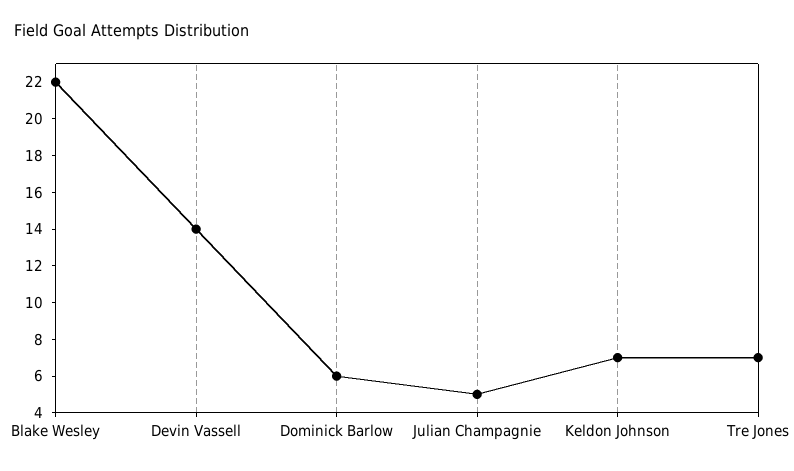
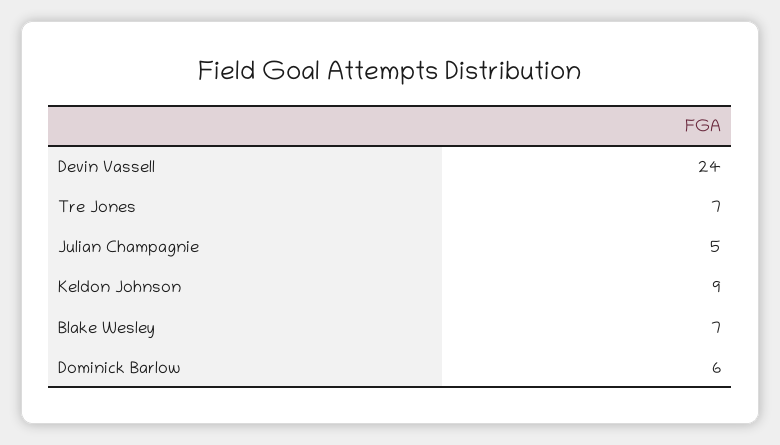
Blake Wesley: 22 -> 7
Devin Vassell: 14 -> 24
Keldon Johnson: 7 -> 9

